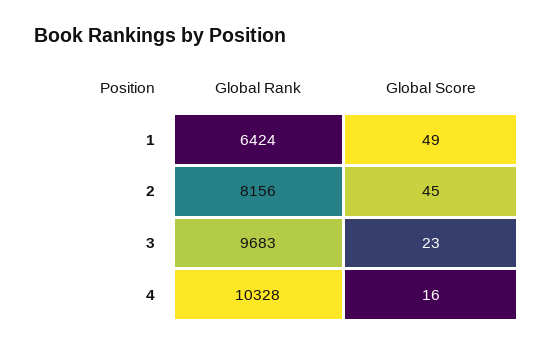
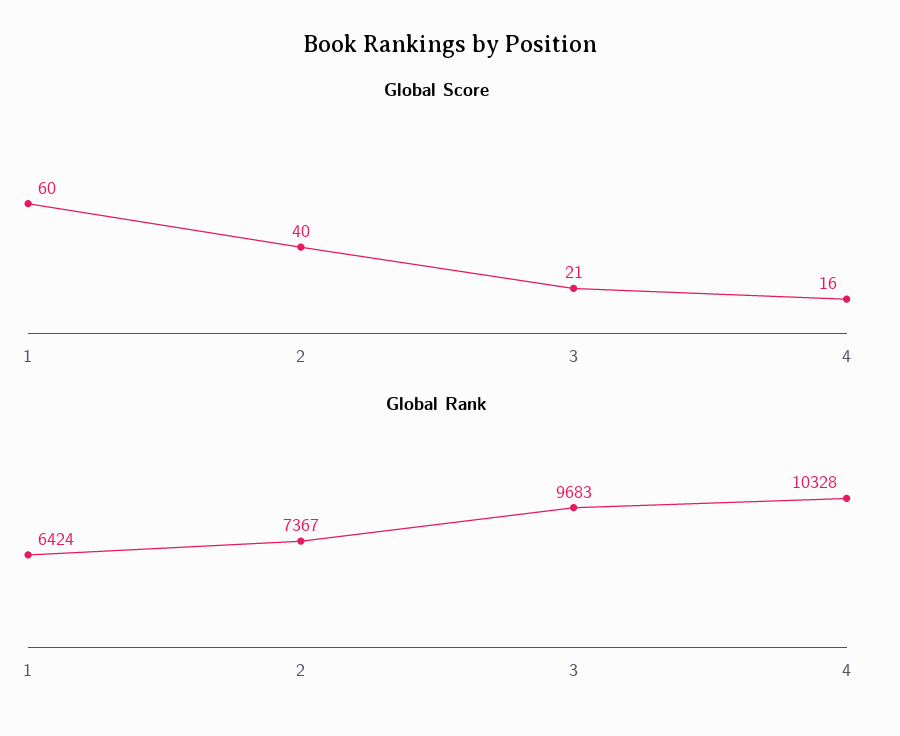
Global Score, 1: 49 -> 60
Global Rank, 2: 8156 -> 7367
Global Score, 2: 45 -> 40
Global Score, 3: 23 -> 21

